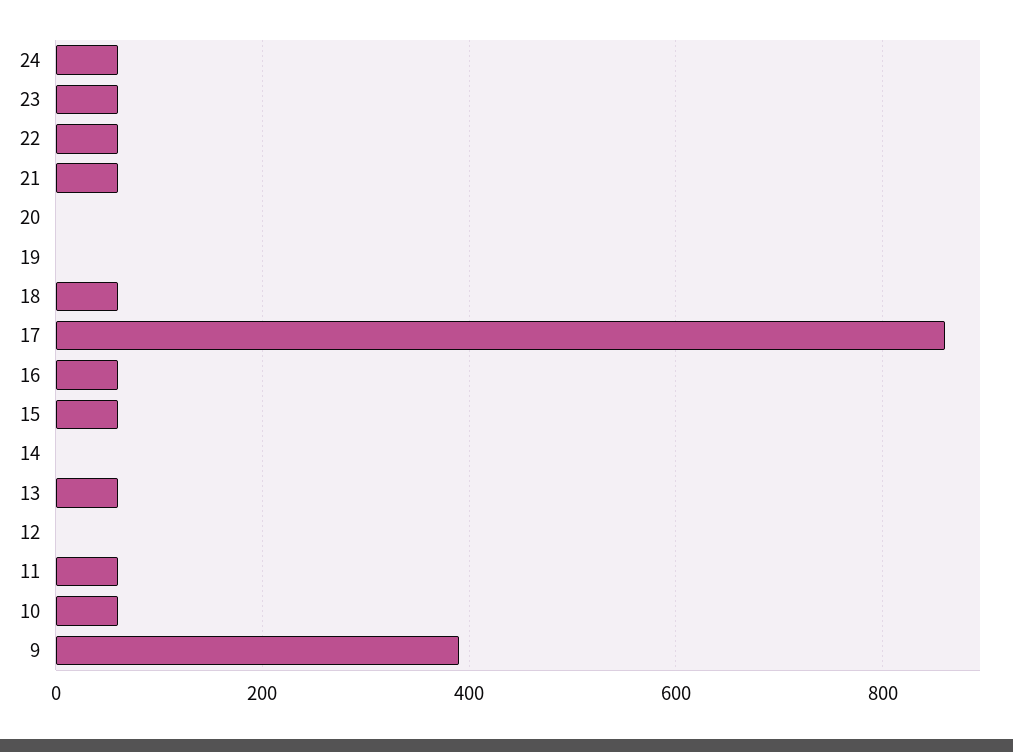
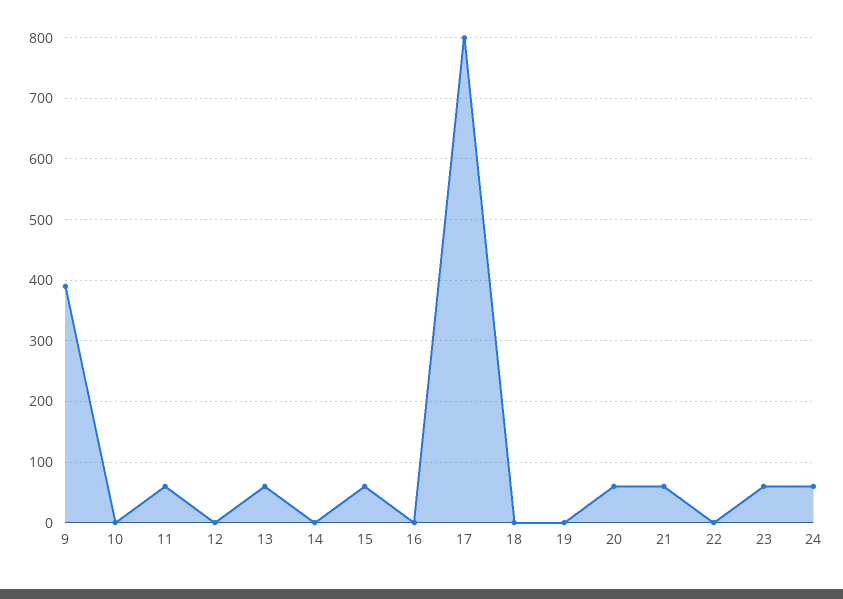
22: 60 -> 0
20: 0 -> 60
18: 60 -> 0
17: 860 -> 800
16: 60 -> 0
10: 60 -> 0

